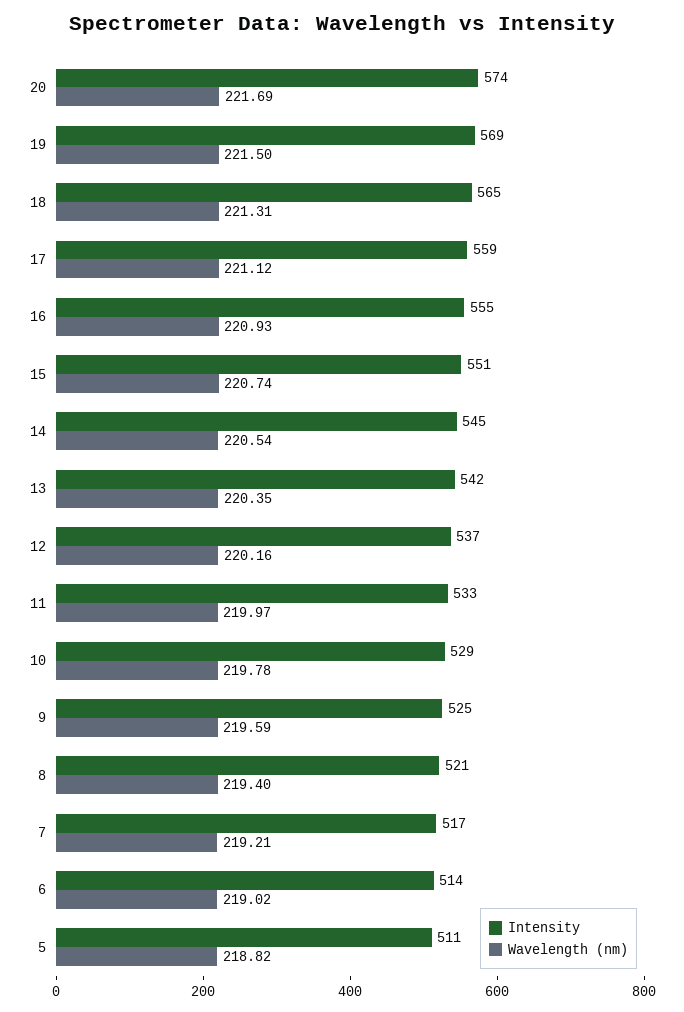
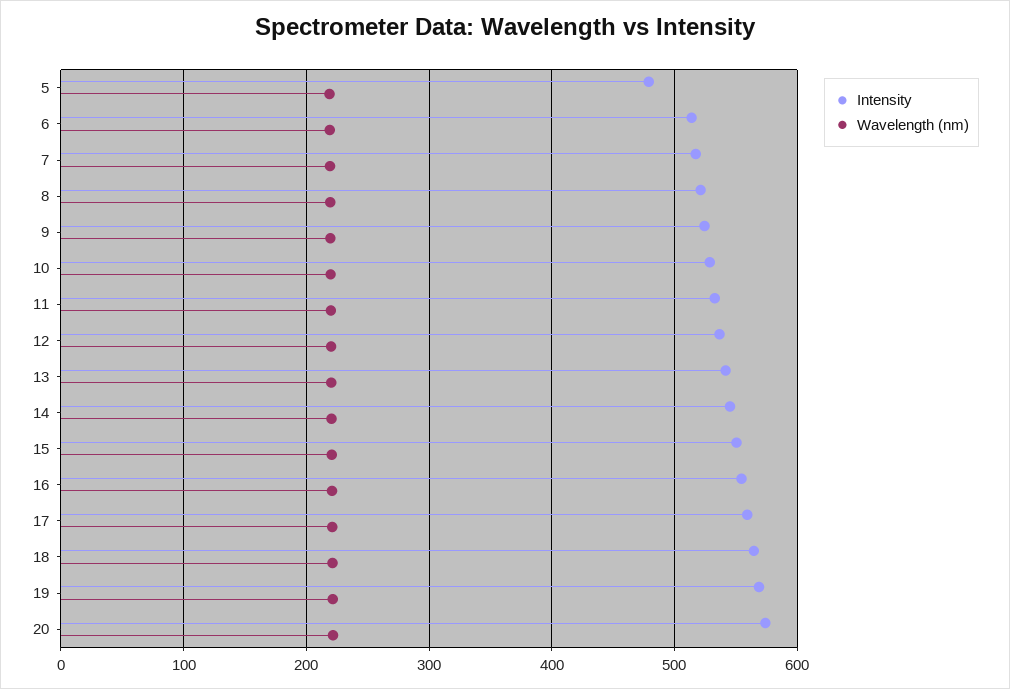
Intensity, 5: 511 -> 480

